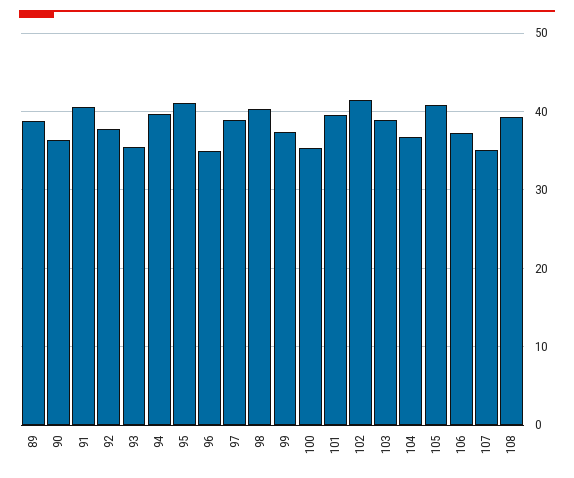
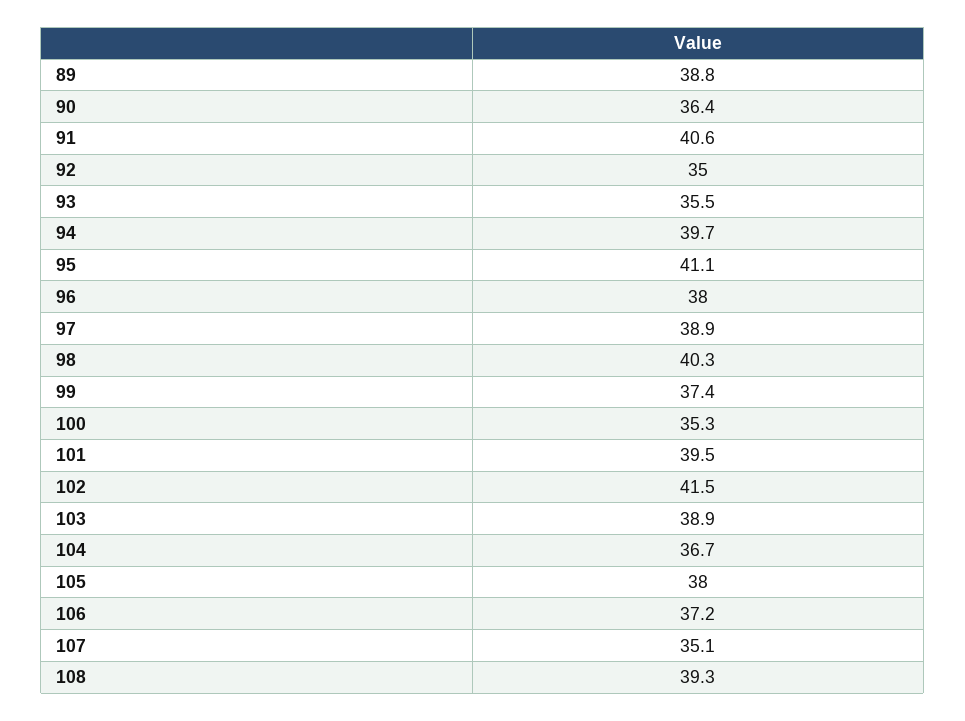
92: 38 -> 35
96: 35 -> 38
105: 41 -> 38

